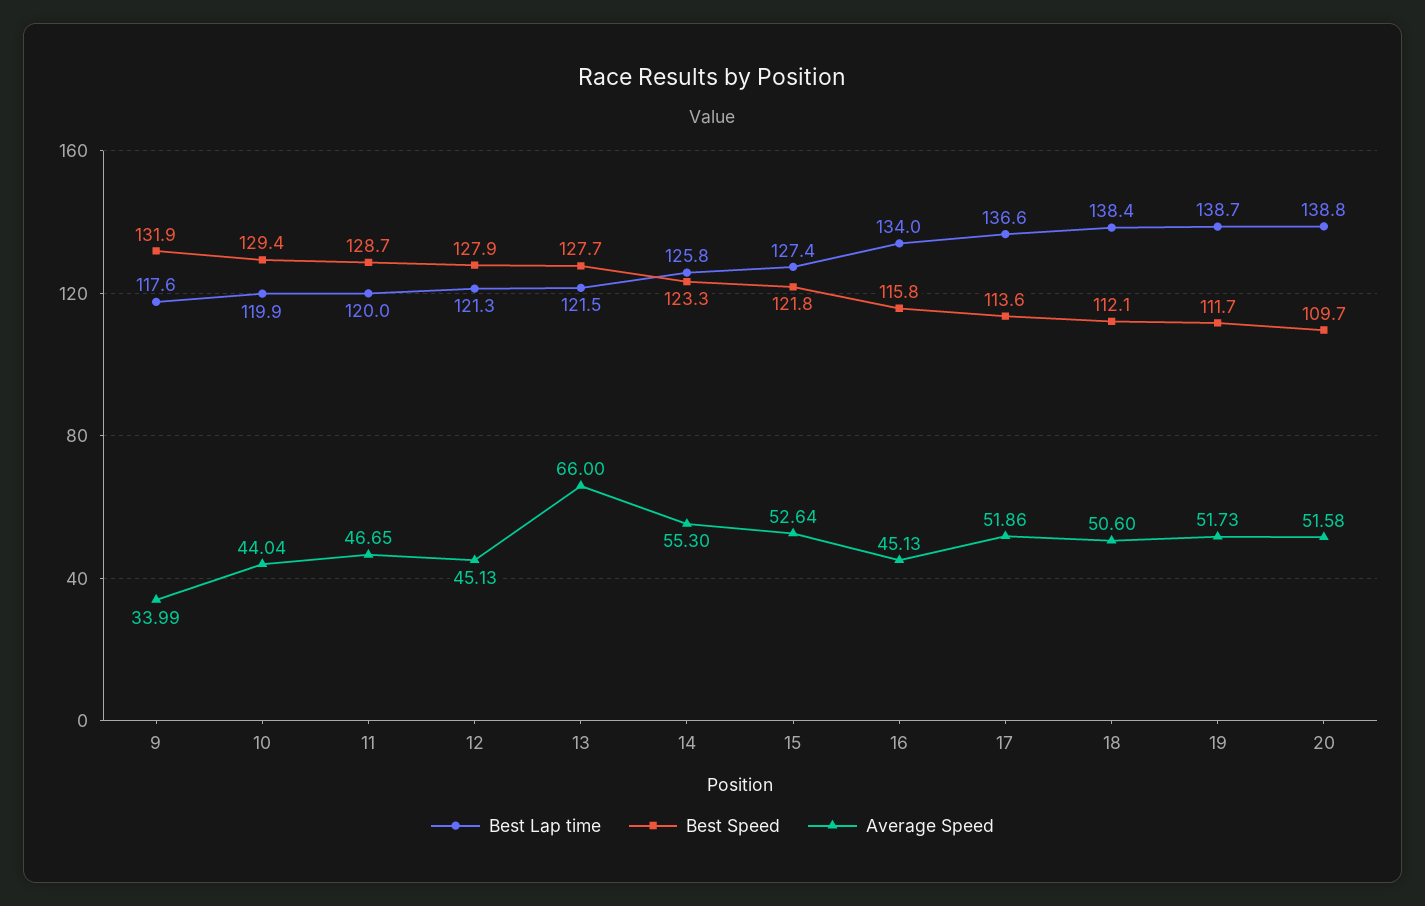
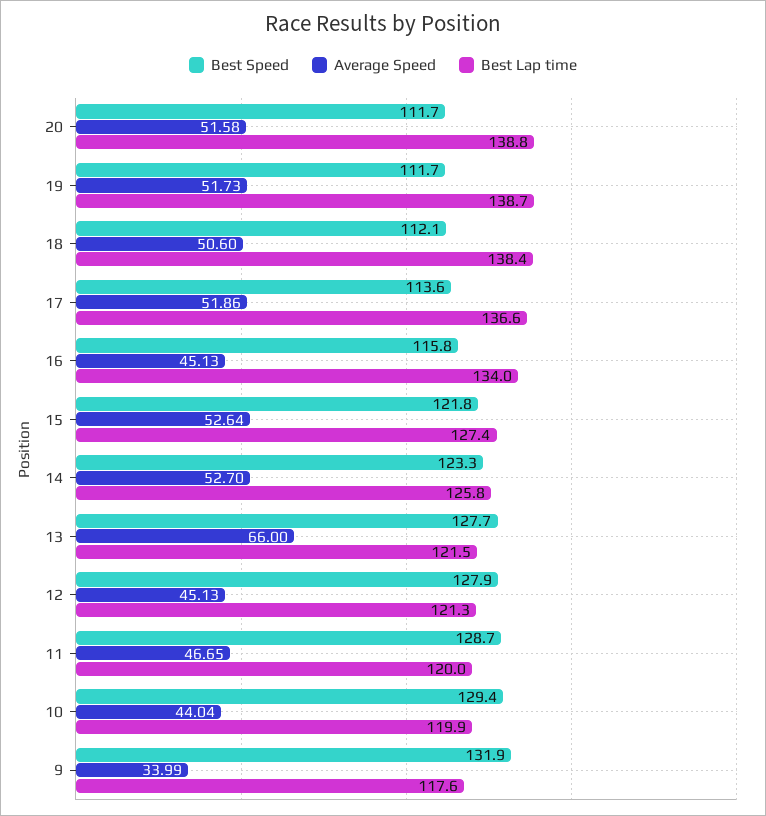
Average Speed, 14: 55.3 -> 52.7
Best Speed, 20: 109.7 -> 111.7

